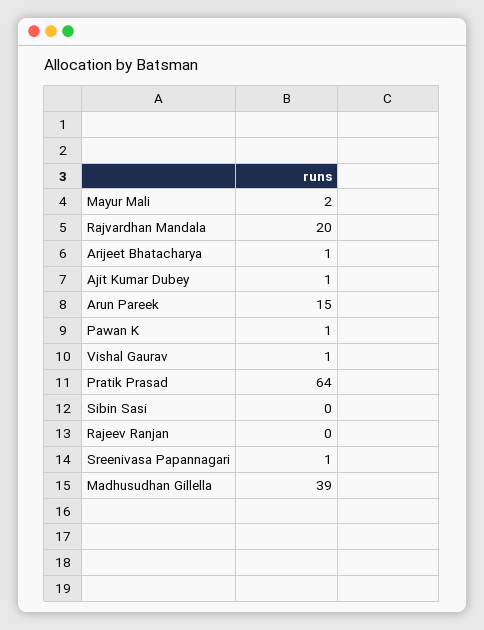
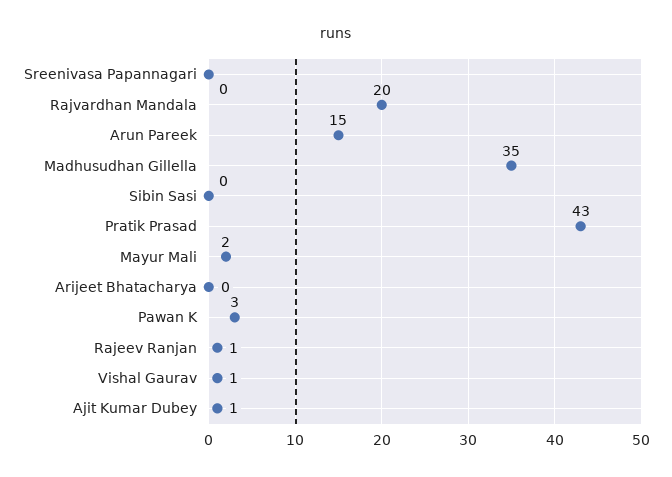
Arijeet Bhatacharya: 1 -> 0
Pawan K: 1 -> 3
Pratik Prasad: 64 -> 43
Rajeev Ranjan: 0 -> 1
Sreenivasa Papannagari: 1 -> 0
Madhusudhan Gillella: 39 -> 35

